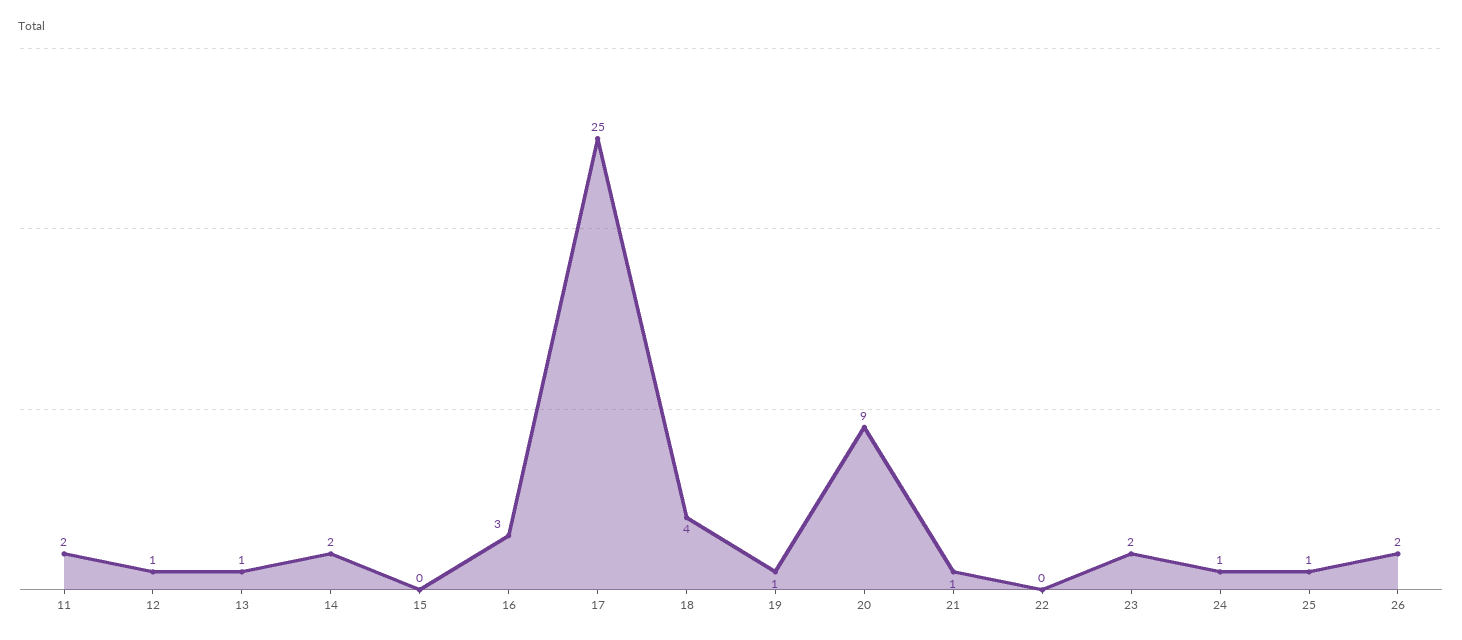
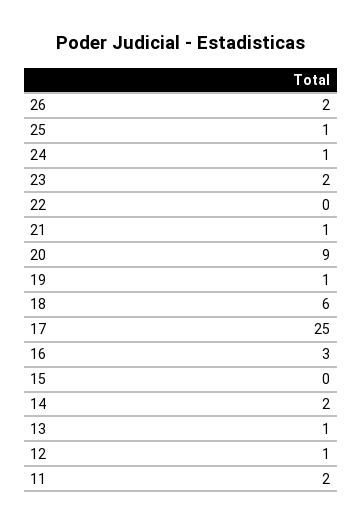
18: 4 -> 6

